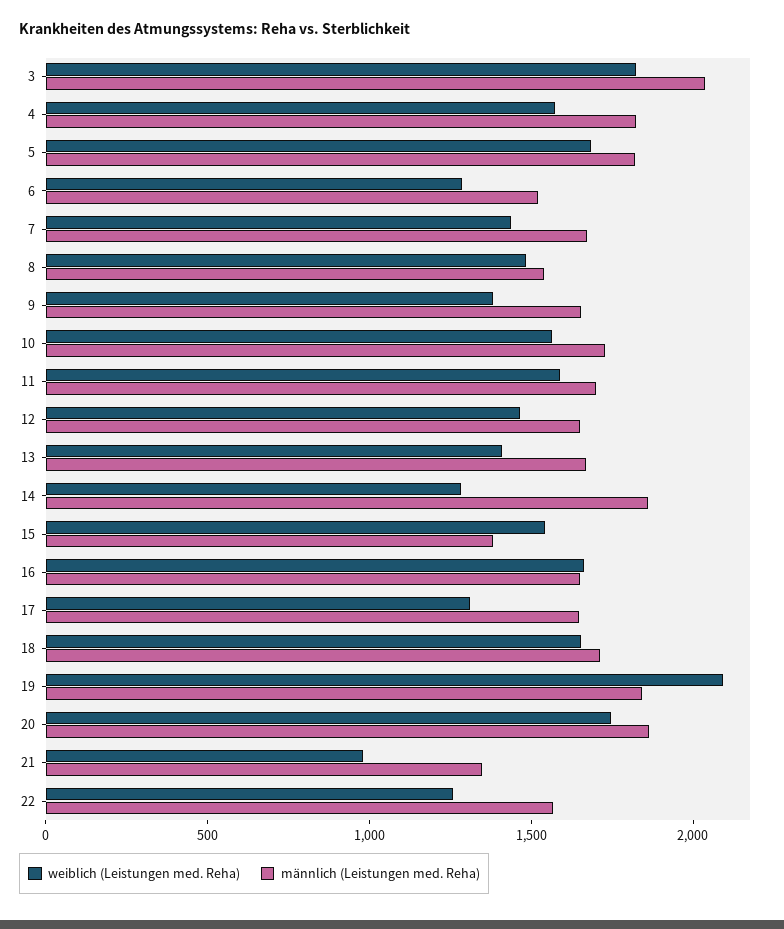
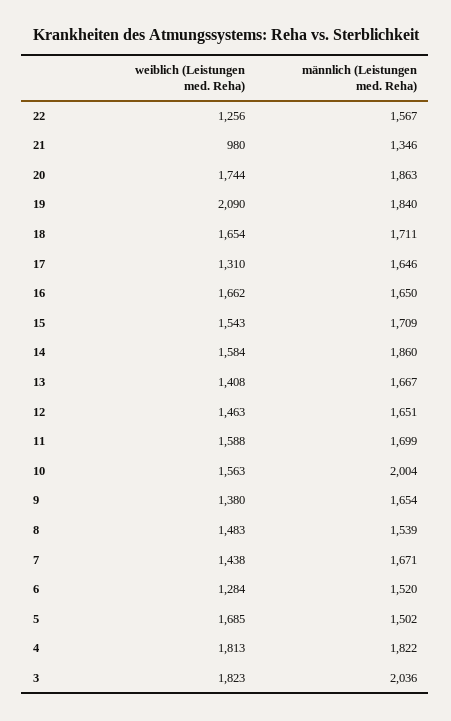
weiblich (Leistungen med. Reha), 4: 1600 -> 1813
männlich (Leistungen med. Reha), 5: 1800 -> 1502
männlich (Leistungen med. Reha), 10: 1700 -> 2004
weiblich (Leistungen med. Reha), 14: 1300 -> 1584
männlich (Leistungen med. Reha), 15: 1400 -> 1709

